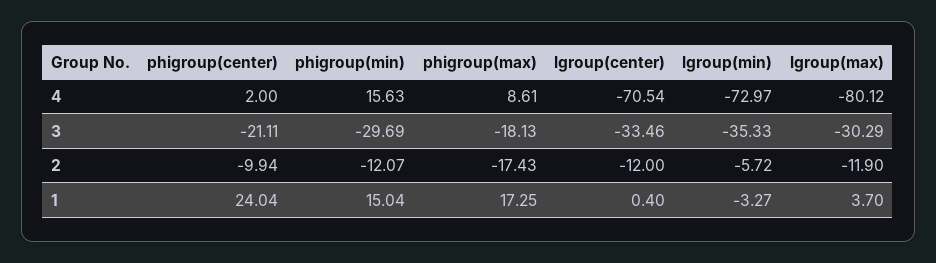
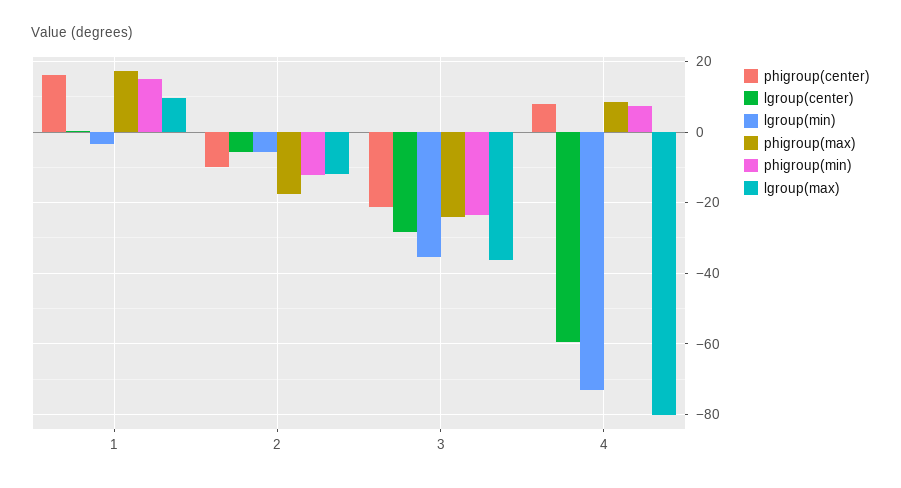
phigroup(center), 4: 2 -> 8
phigroup(min), 4: 15.63 -> 8
lgroup(center), 4: -70.54 -> -60
phigroup(min), 3: -29.69 -> -24
phigroup(max), 3: -18.13 -> -24
lgroup(center), 3: -33.46 -> -28
lgroup(max), 3: -30.29 -> -36
lgroup(center), 2: -12 -> -6
phigroup(center), 1: 24.04 -> 16
lgroup(max), 1: 3.7 -> 10

